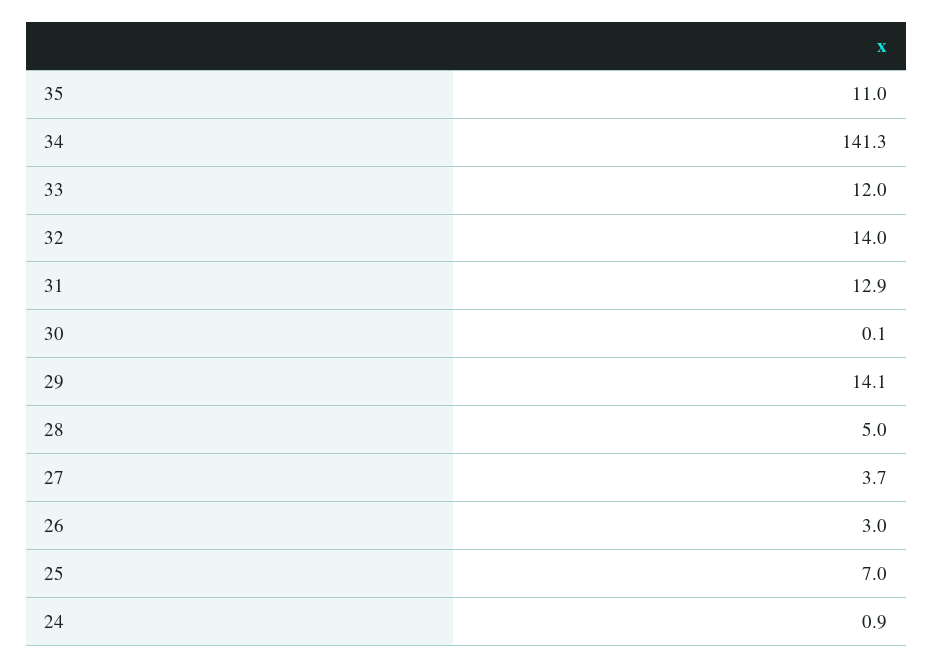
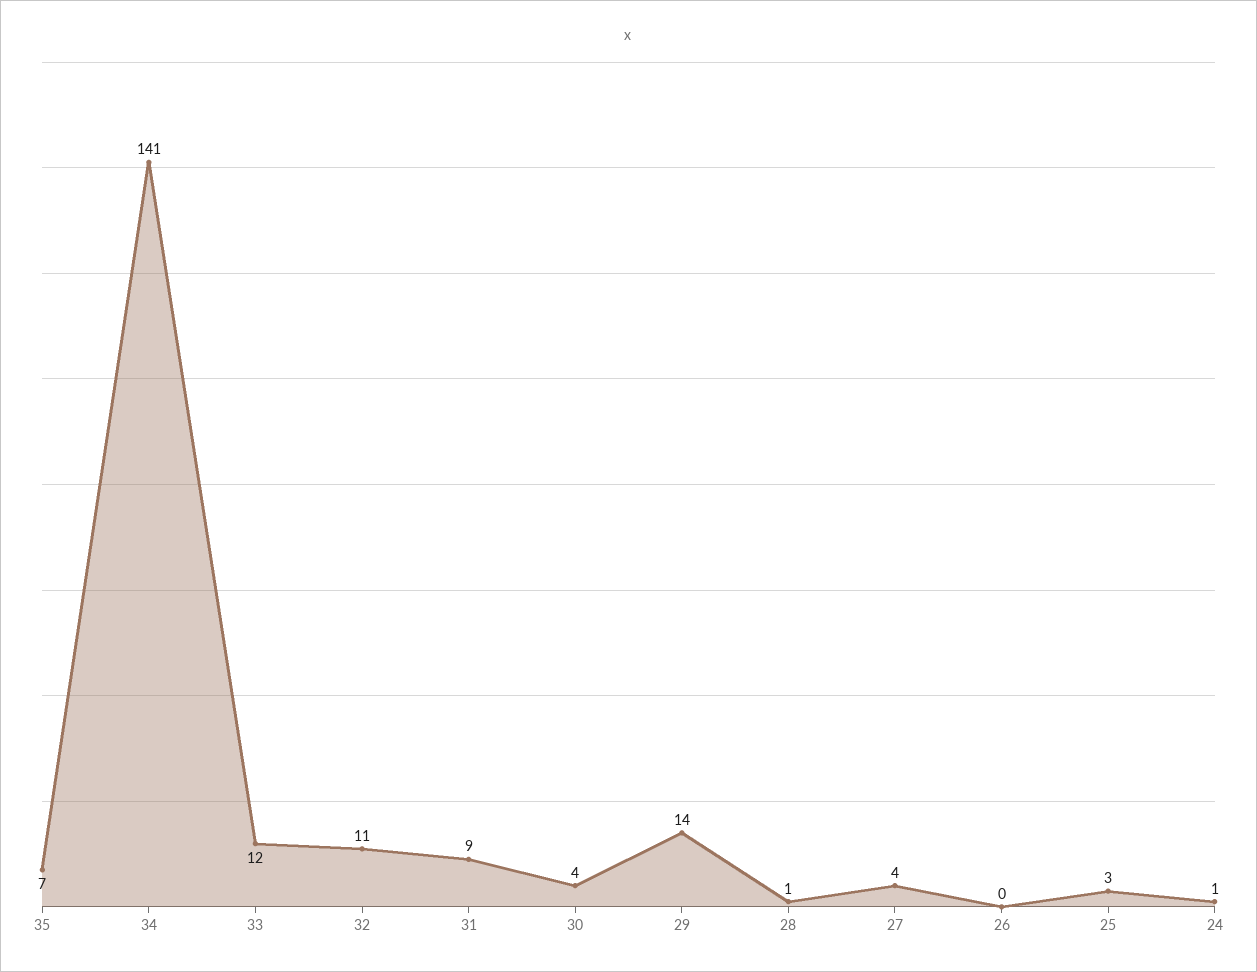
35: 11 -> 7
32: 14 -> 11
31: 12.9 -> 9
30: 0.1 -> 4
28: 5 -> 1
26: 3 -> 0
25: 7 -> 3

